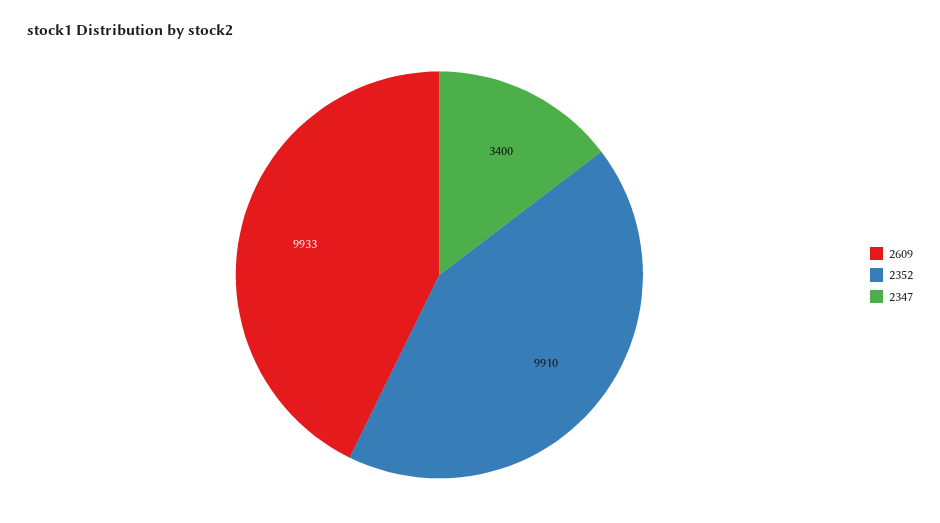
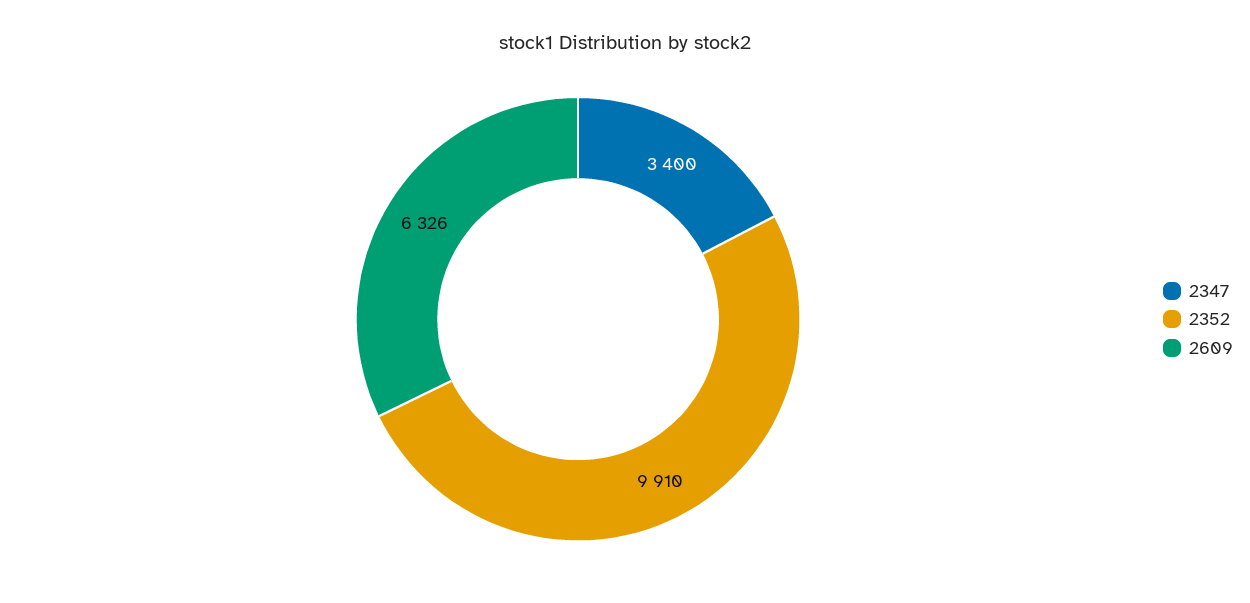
2609: 9933 -> 6326

